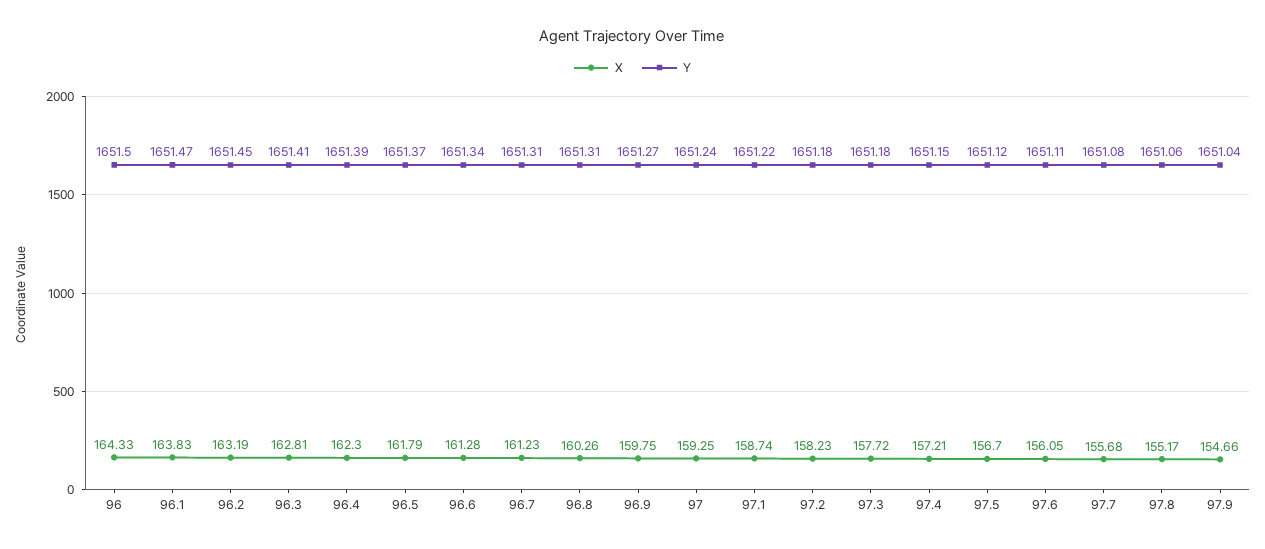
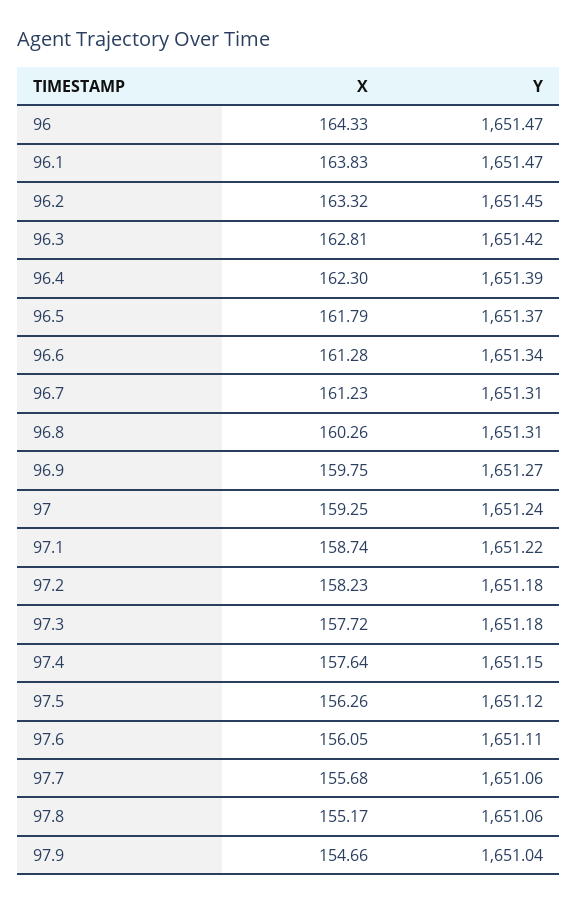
Y, 96: 1651.5 -> 1651.47
X, 96.2: 163.19 -> 163.32
Y, 96.3: 1651.41 -> 1651.42
X, 97.4: 157.21 -> 157.64
X, 97.5: 156.7 -> 156.26
Y, 97.7: 1651.08 -> 1651.06

